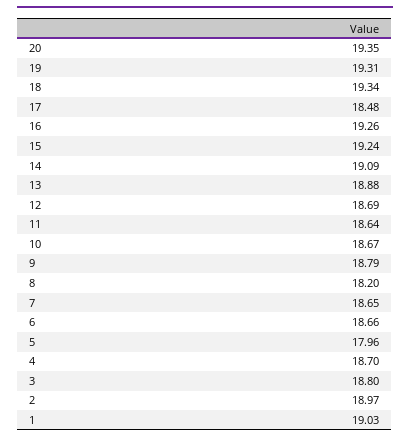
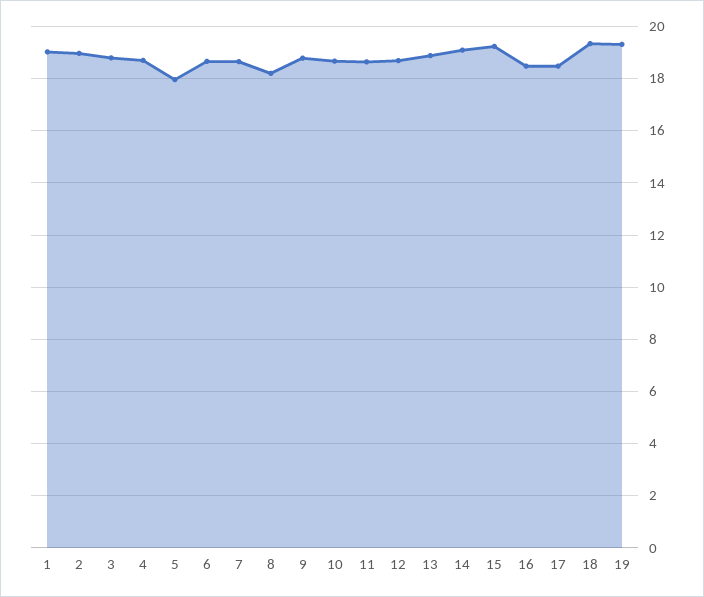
20: 19.35 -> none
16: 19.26 -> 18.5

